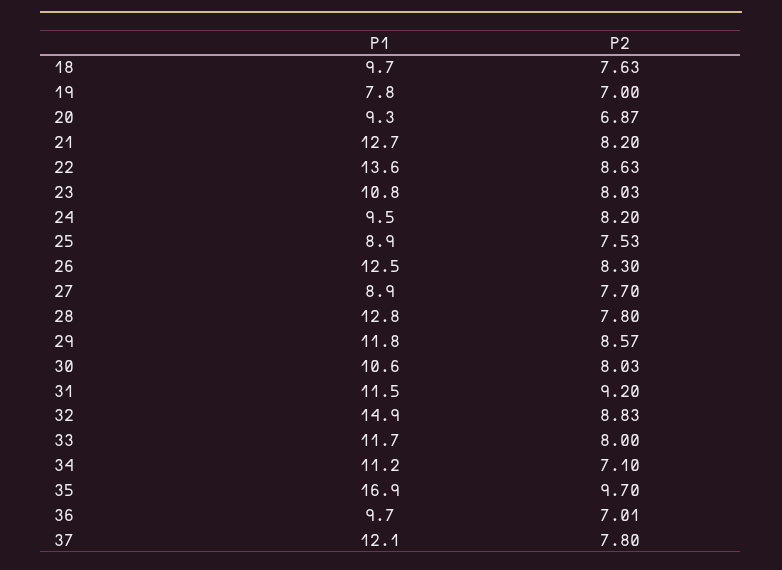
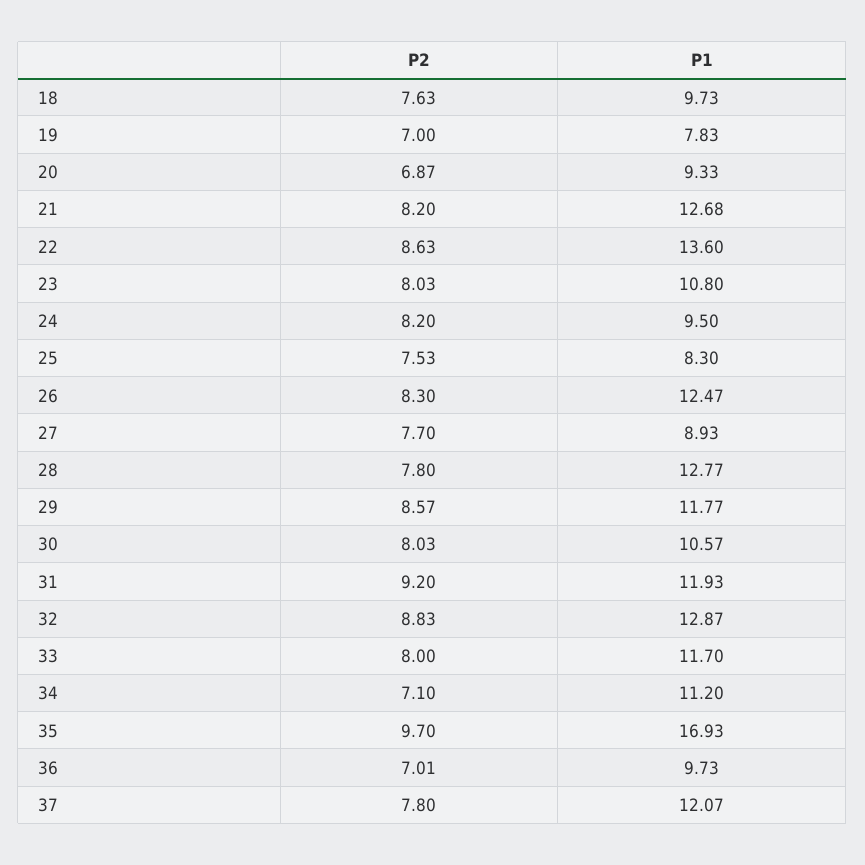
P1, 25: 8.9 -> 8.3
P1, 31: 11.5 -> 11.93
P1, 32: 14.9 -> 12.87

